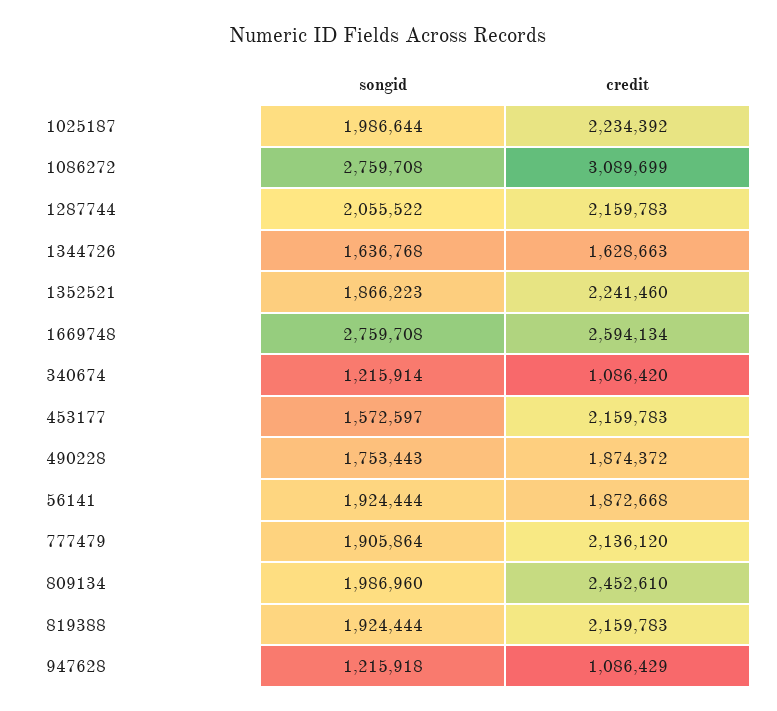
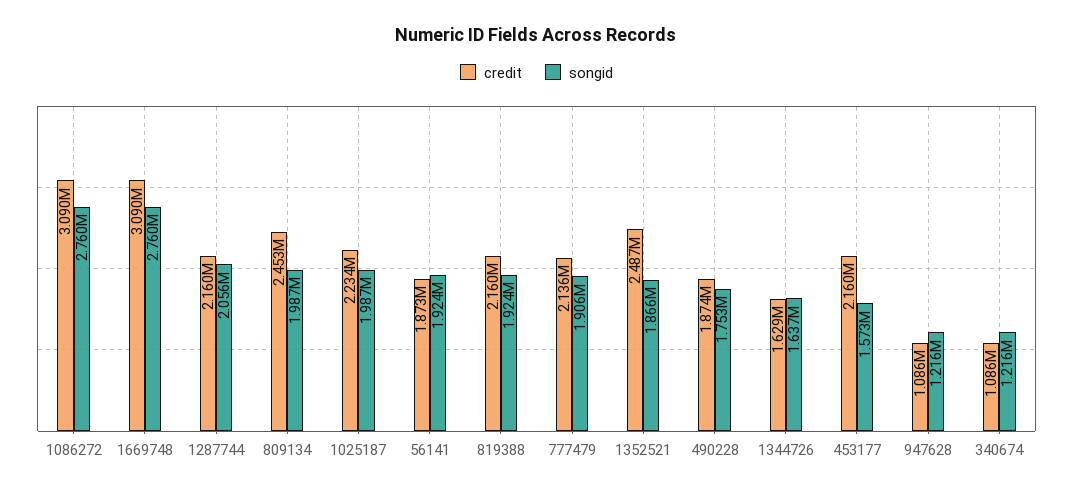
credit, 1352521: 2241460 -> 2487000
credit, 1669748: 2594134 -> 3090000

